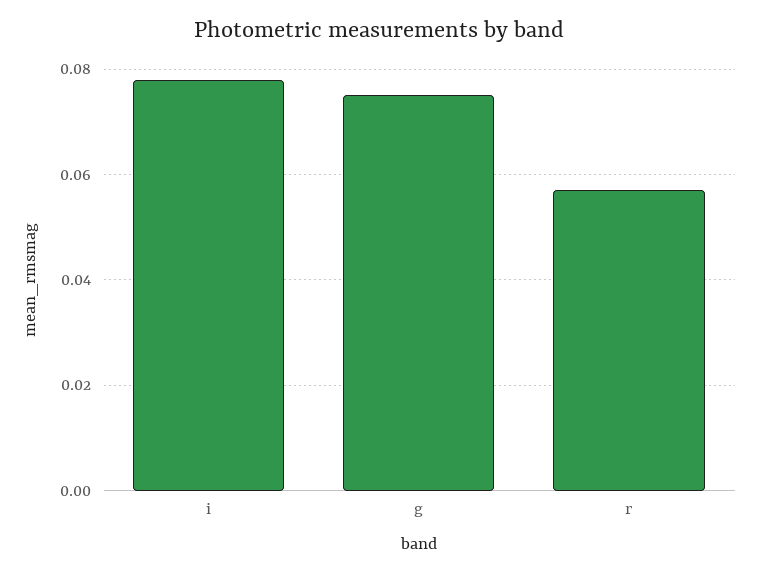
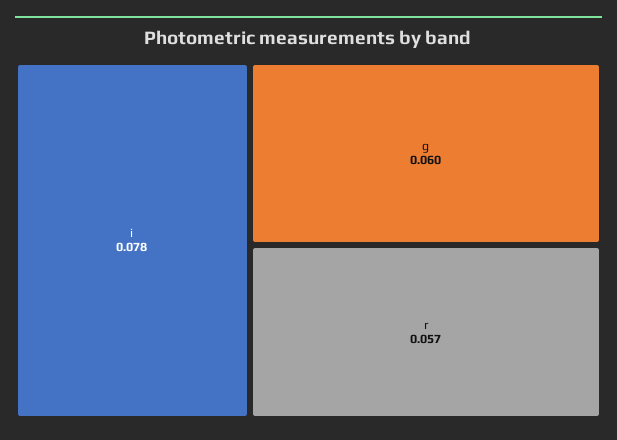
g: 0.075 -> 0.06

